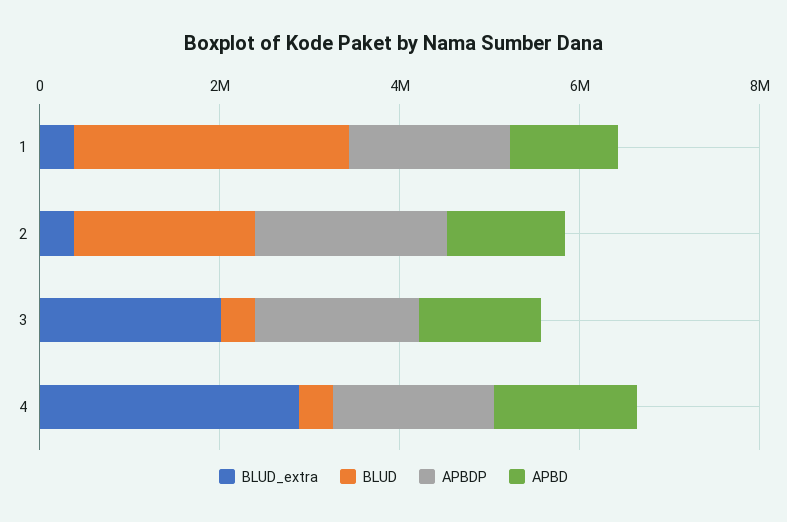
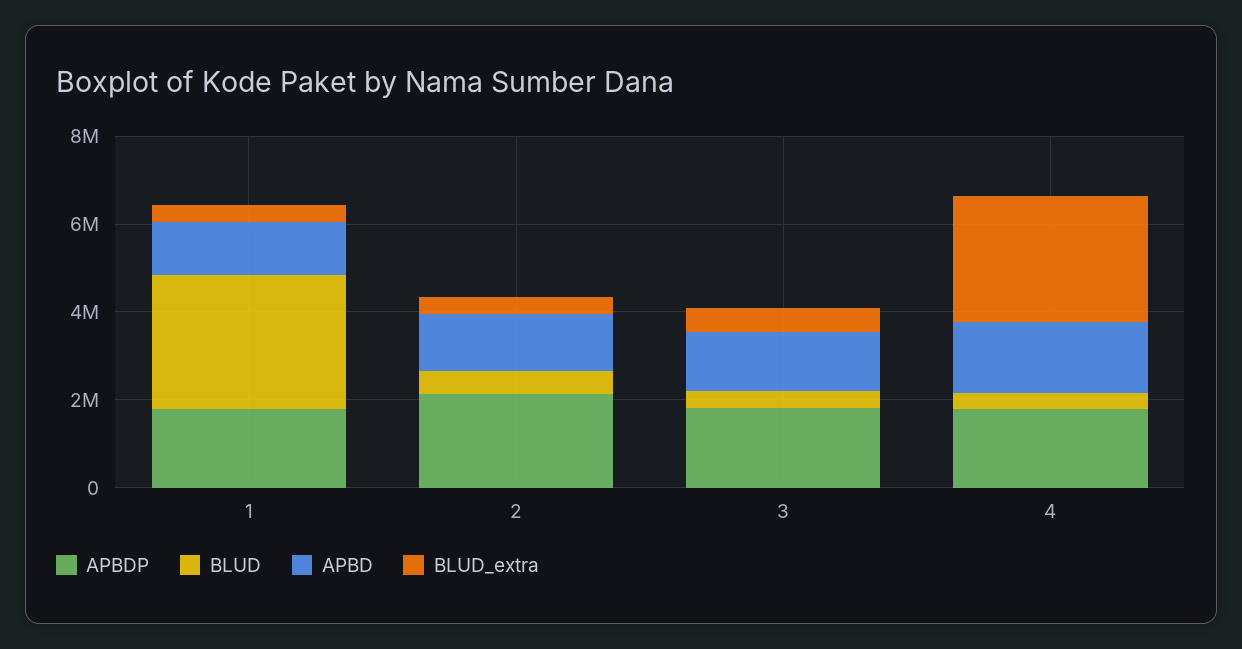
BLUD, 2: 2000000 -> 500000
BLUD_extra, 3: 2000000 -> 500000

